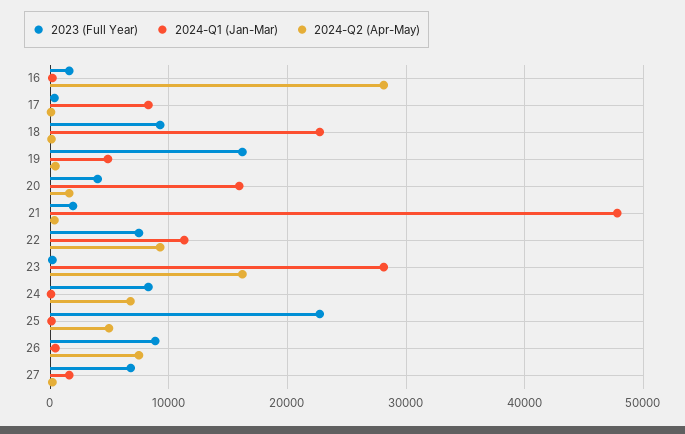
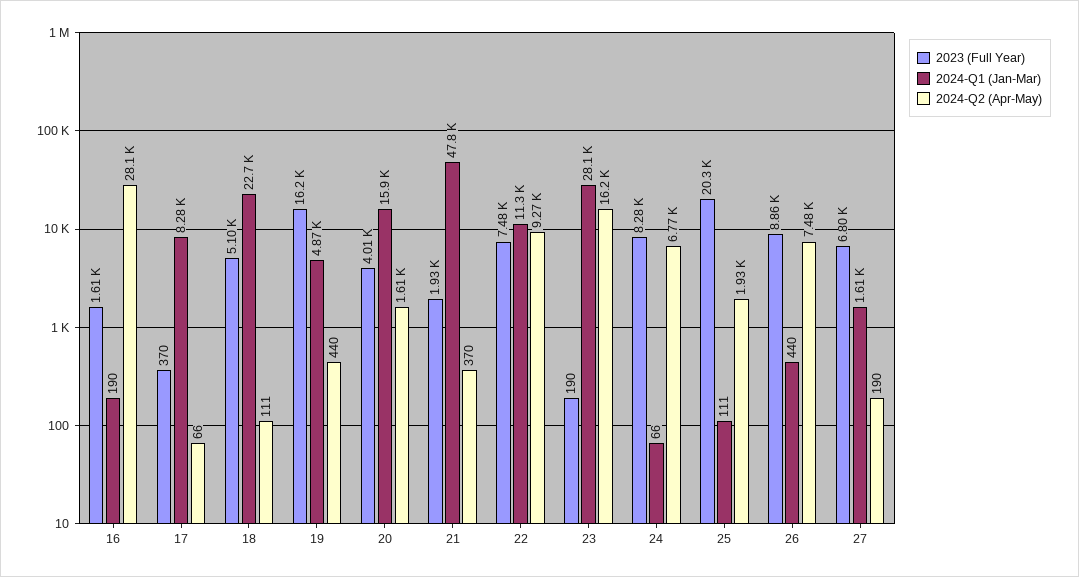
2023 (Full Year), 18: 9000 -> 5100
2023 (Full Year), 25: 23000 -> 20300
2024-Q2 (Apr-May), 25: 5000 -> 1930

